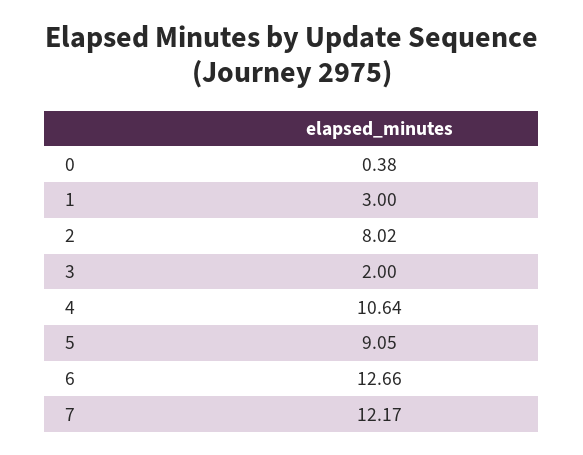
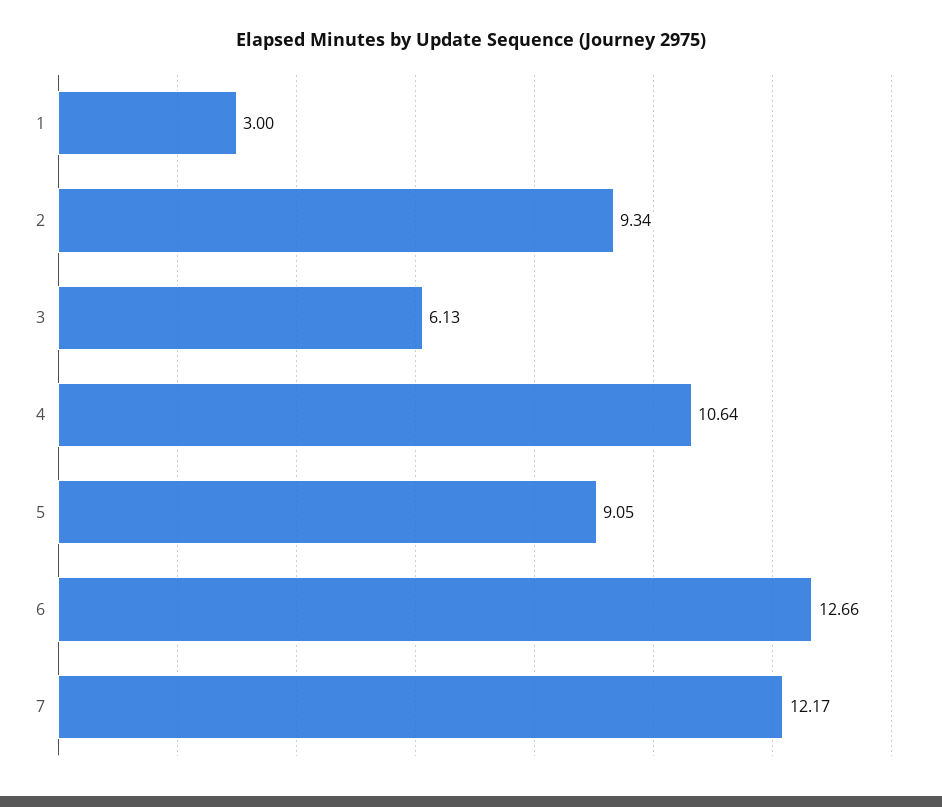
0: 0.38 -> none
2: 8.02 -> 9.34
3: 2 -> 6.13

